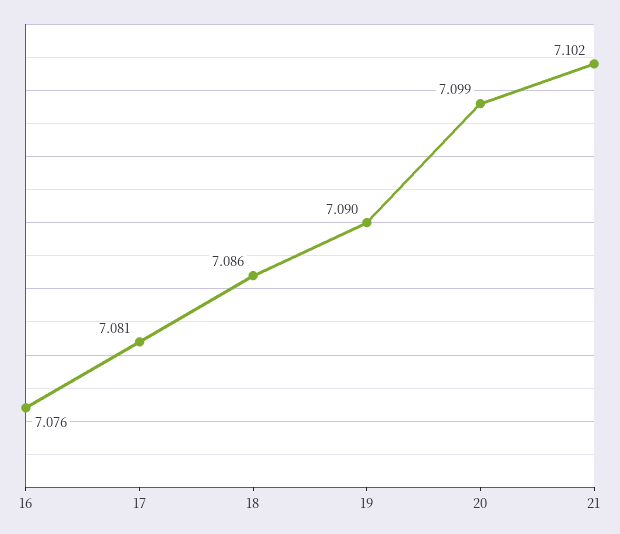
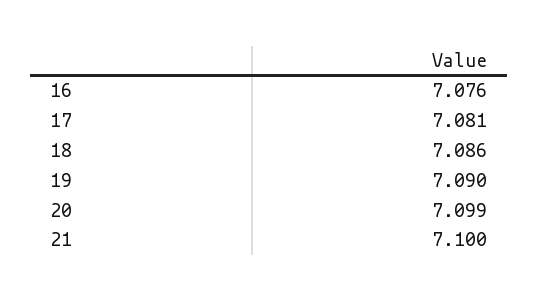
21: 7.102 -> 7.1

